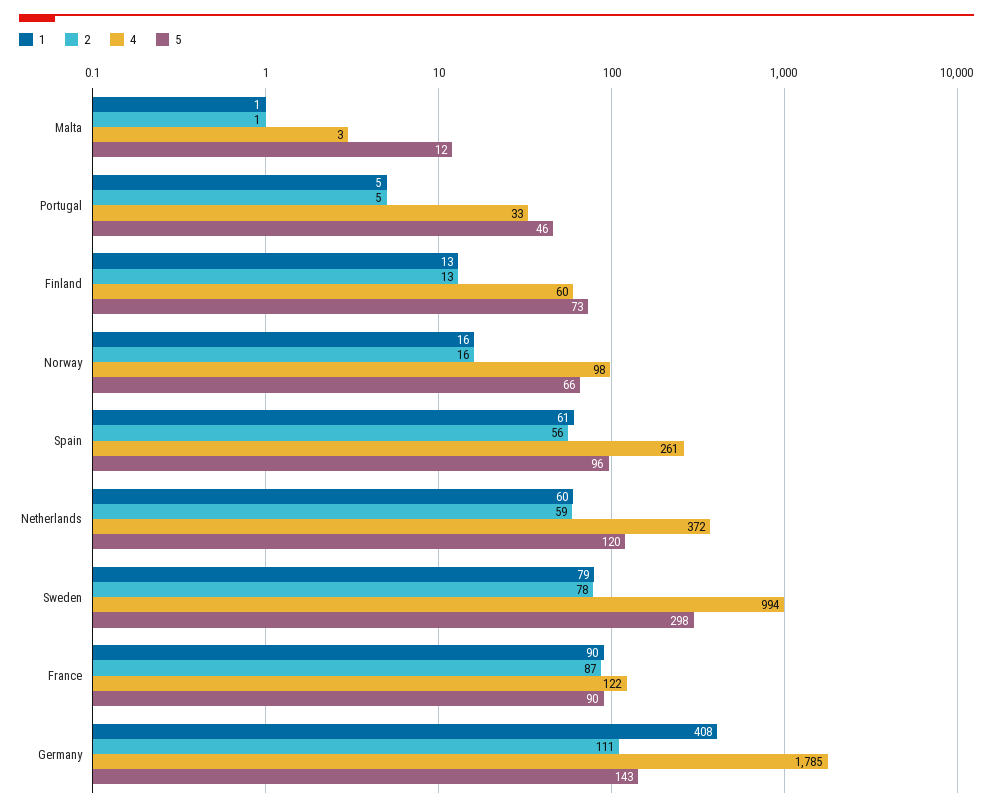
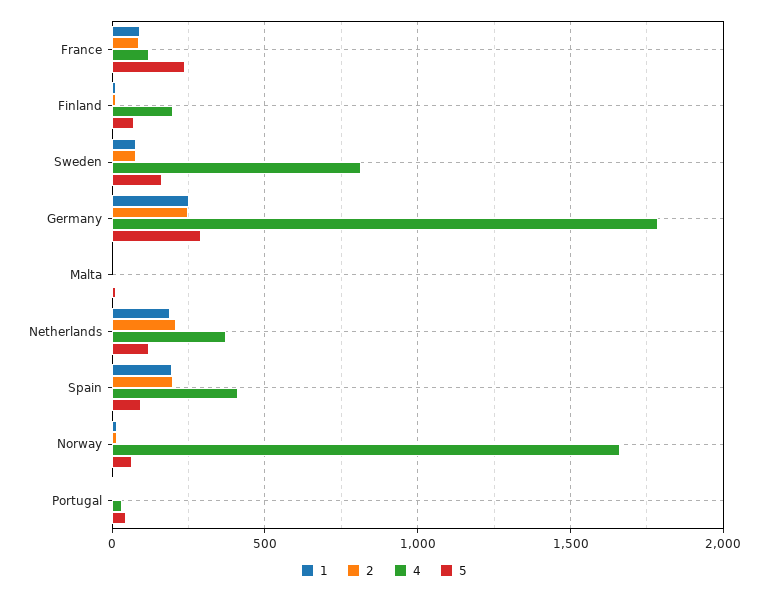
4, Finland: 60 -> 200
4, Norway: 98 -> 1650
1, Spain: 61 -> 200
2, Spain: 56 -> 200
4, Spain: 261 -> 400
1, Netherlands: 60 -> 200
2, Netherlands: 59 -> 200
4, Sweden: 994 -> 800
5, Sweden: 298 -> 150
5, France: 90 -> 250
1, Germany: 408 -> 250
2, Germany: 111 -> 250
5, Germany: 143 -> 300

